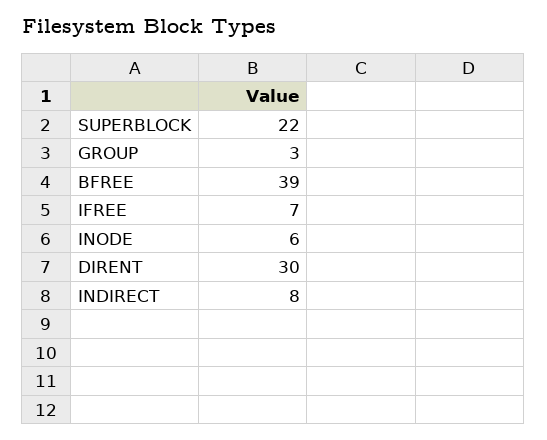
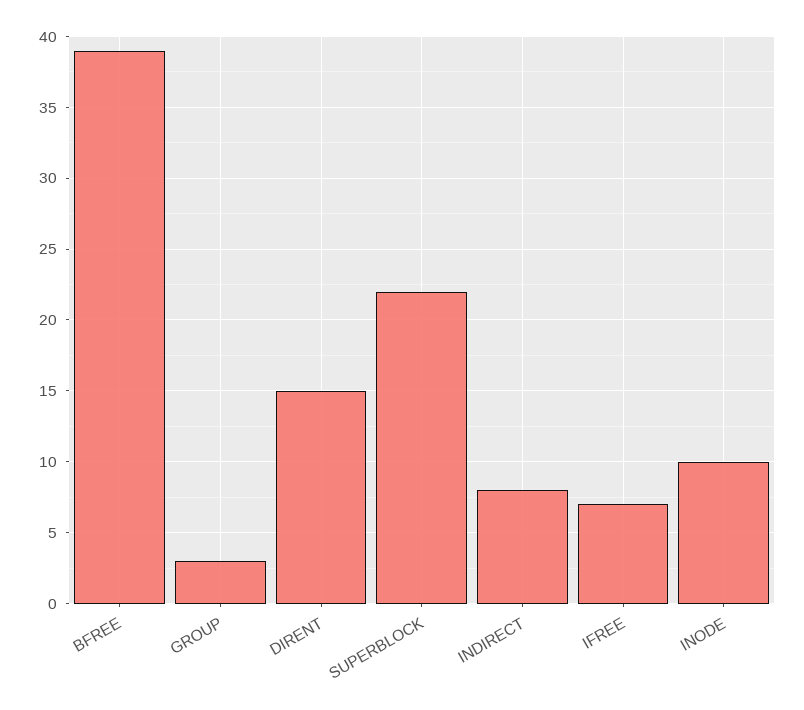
INODE: 6 -> 10
DIRENT: 30 -> 15

